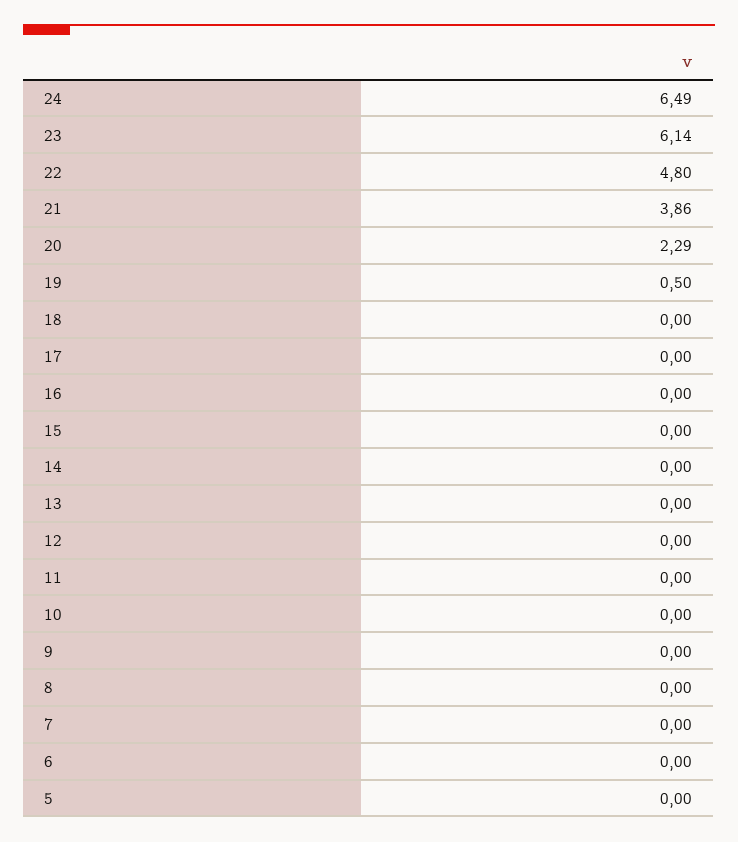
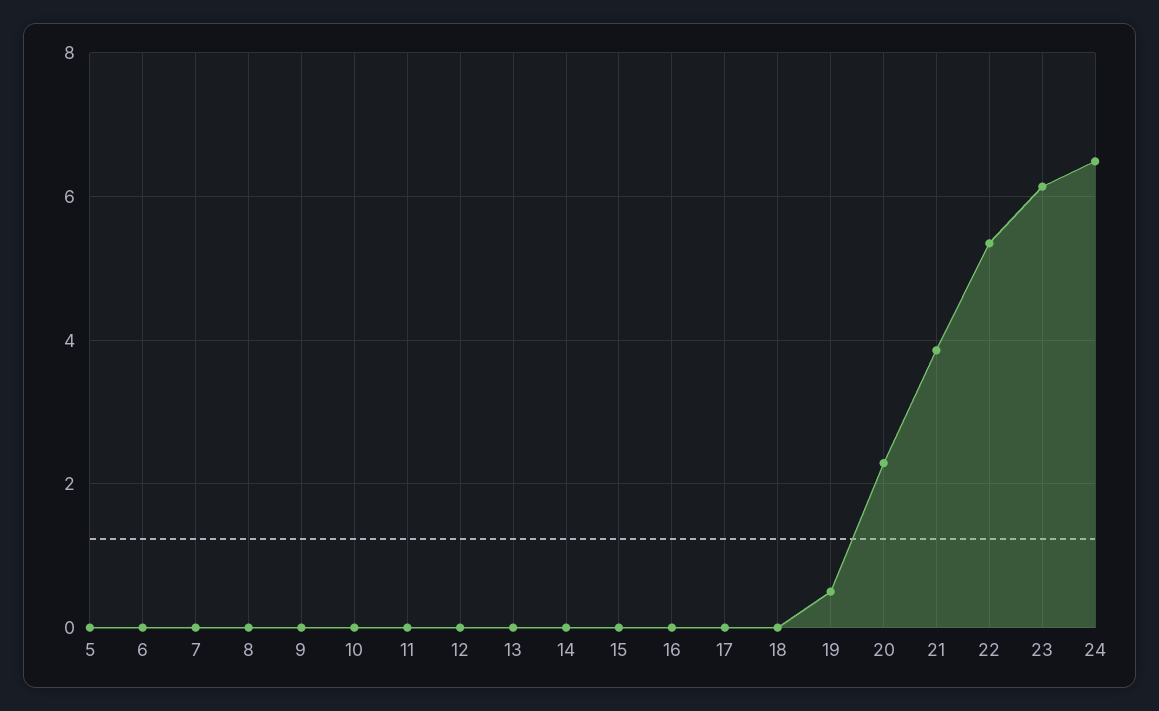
22: 4.8 -> 5.4

